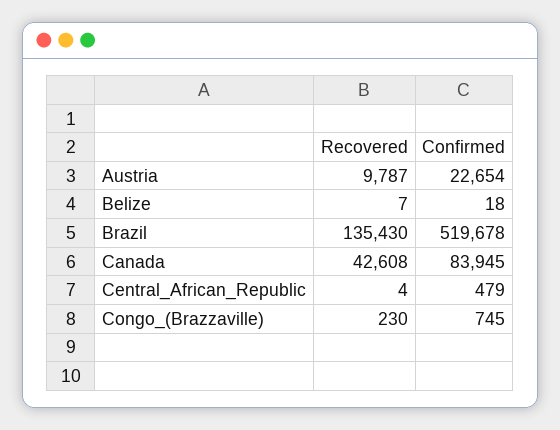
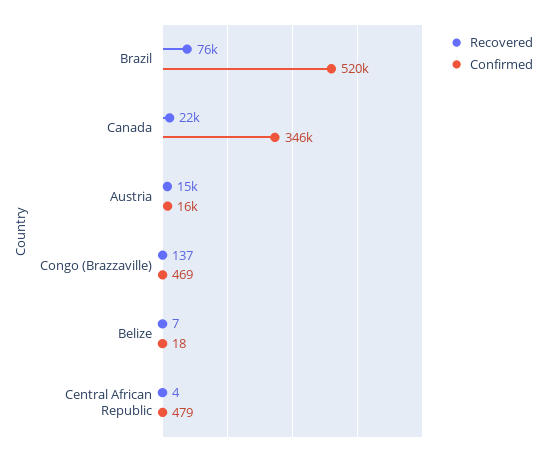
Recovered, Austria: 9787 -> 15000
Confirmed, Austria: 22654 -> 16000
Recovered, Brazil: 135430 -> 76000
Recovered, Canada: 42608 -> 22000
Confirmed, Canada: 83945 -> 346000
Recovered, Congo_(Brazzaville): 230 -> 137
Confirmed, Congo_(Brazzaville): 745 -> 469

